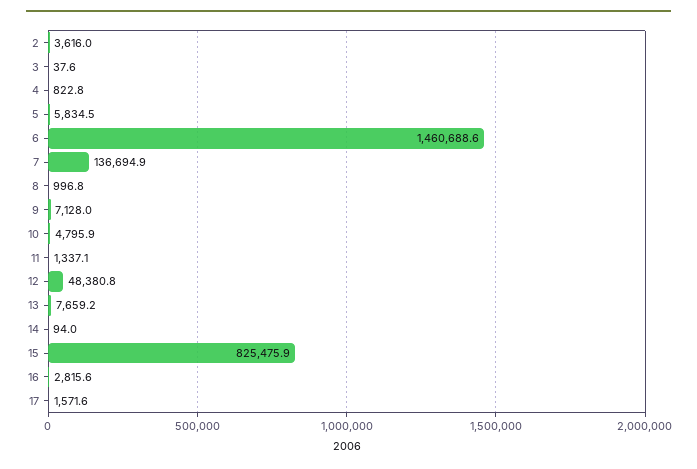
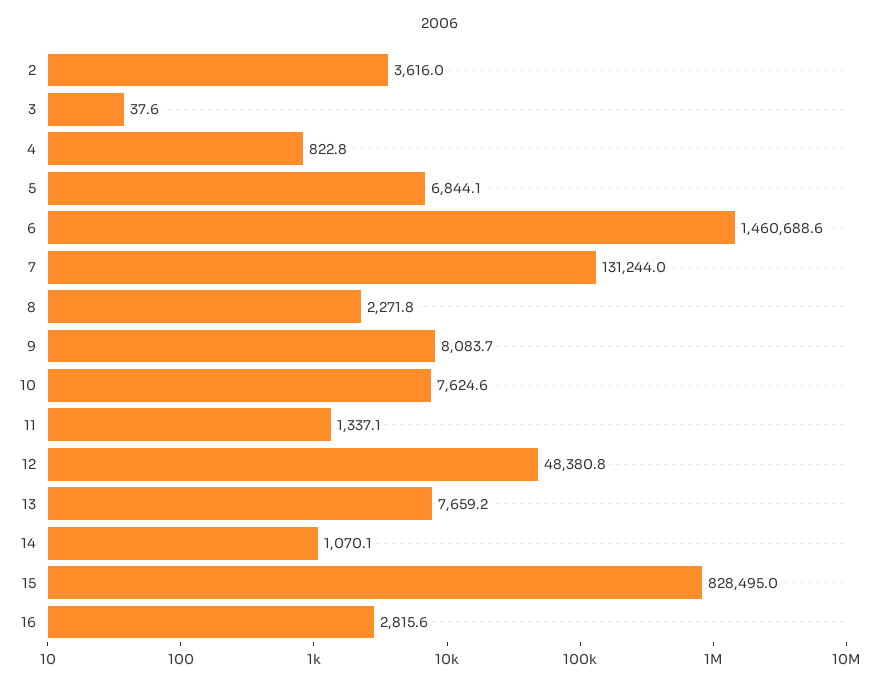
5: 5834.5 -> 6844.1
7: 136694.9 -> 131244
8: 996.8 -> 2271.8
9: 7128 -> 8083.7
10: 4795.9 -> 7624.6
14: 94 -> 1070.1
15: 825475.9 -> 828495
17: 1571.6 -> none

